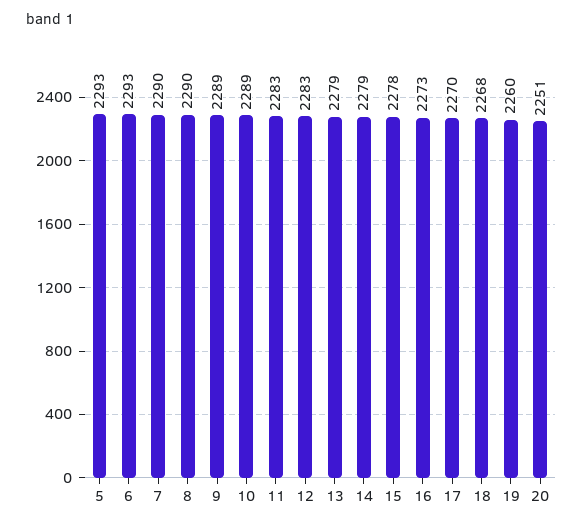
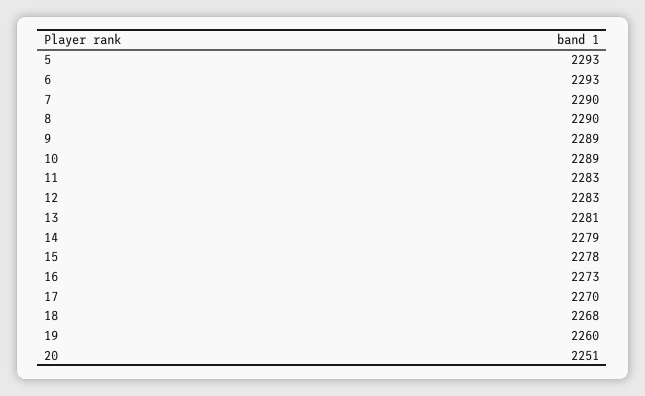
13: 2279 -> 2281

